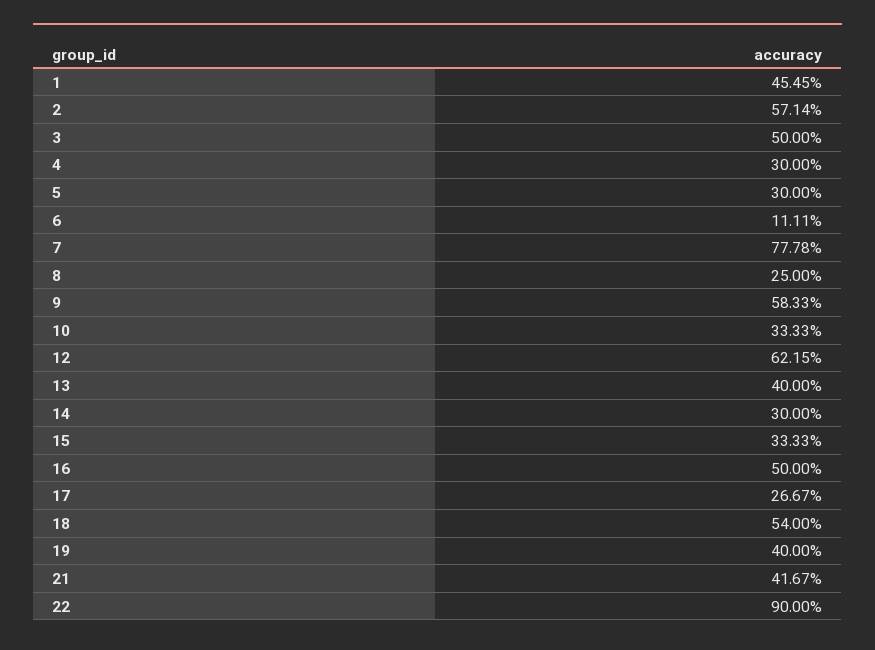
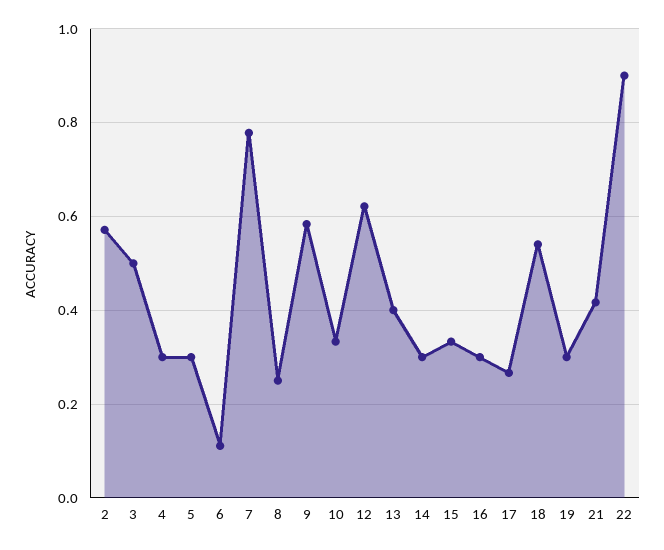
1: 0.4545 -> none
16: 0.5 -> 0.3
19: 0.4 -> 0.3

